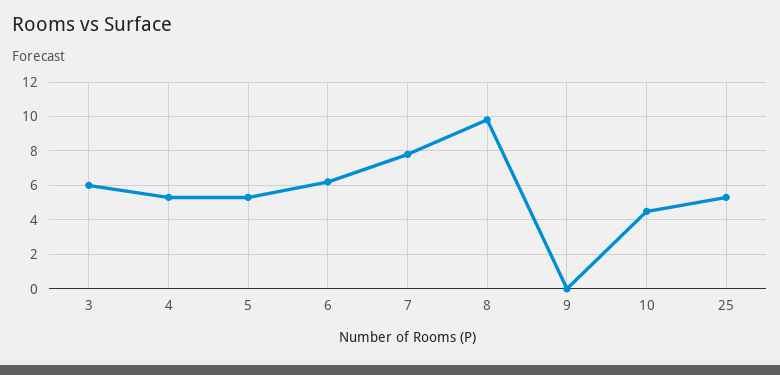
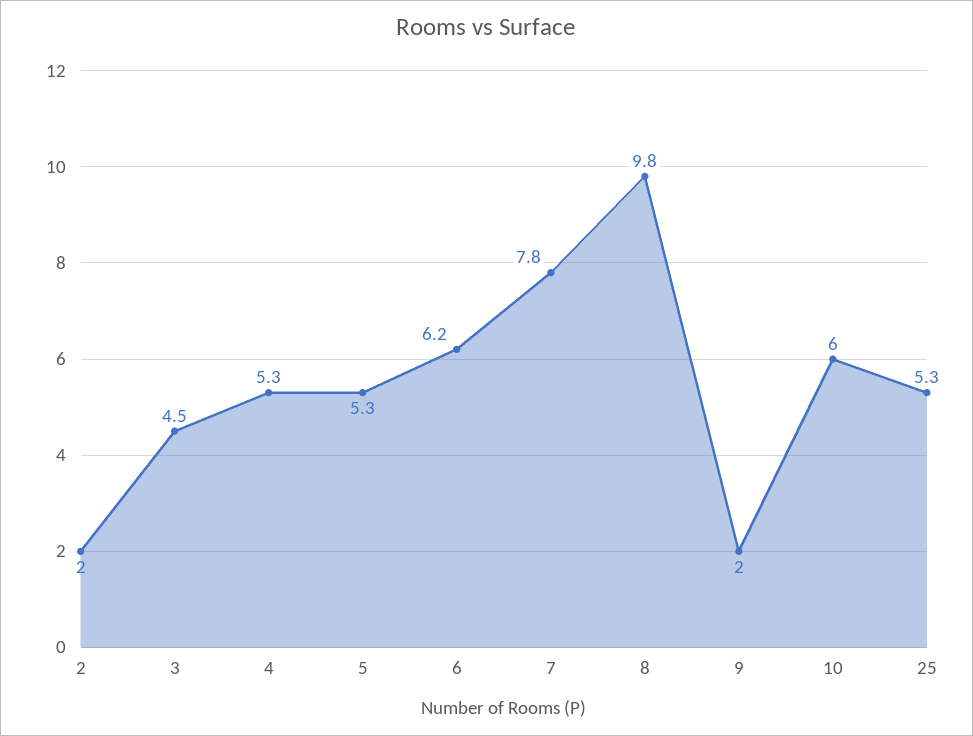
3: 6 -> 4.5
9: 0 -> 2
10: 4.5 -> 6
2: none -> 2

